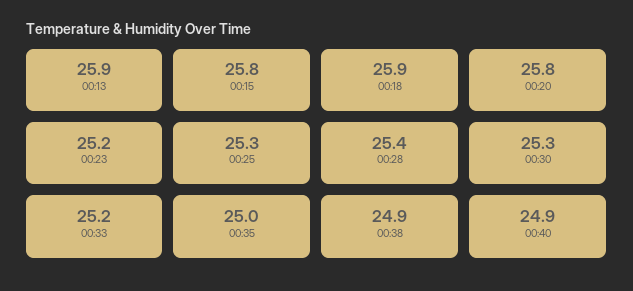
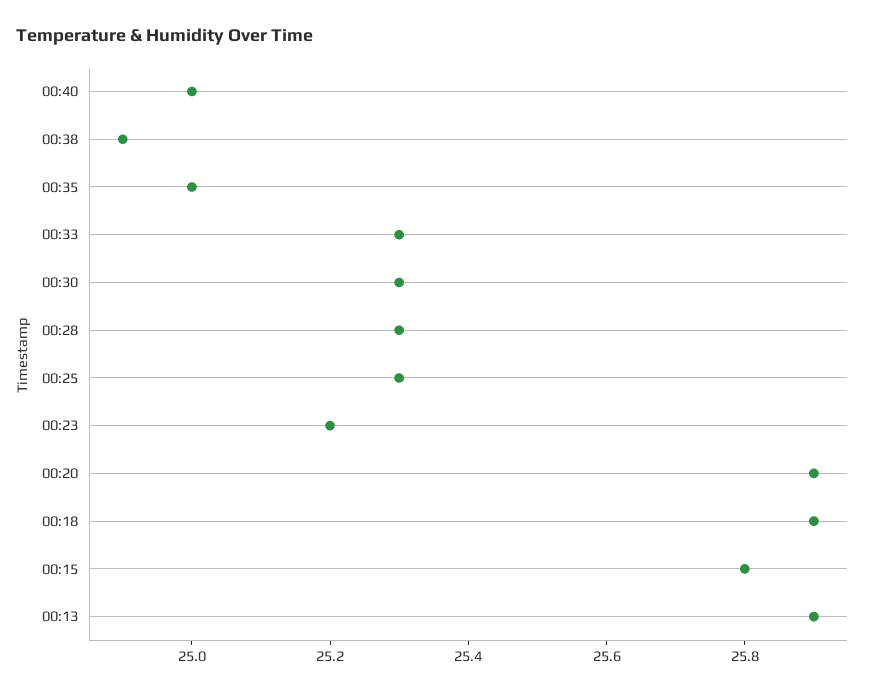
00:20: 25.8 -> 25.9
00:28: 25.4 -> 25.3
00:33: 25.2 -> 25.3
00:40: 24.9 -> 25

